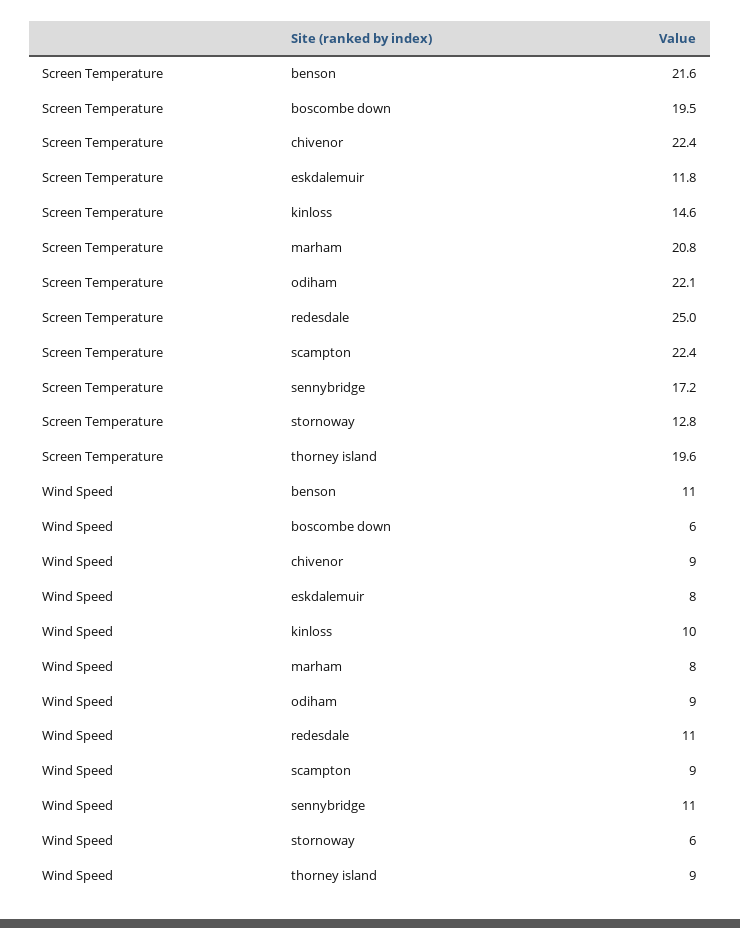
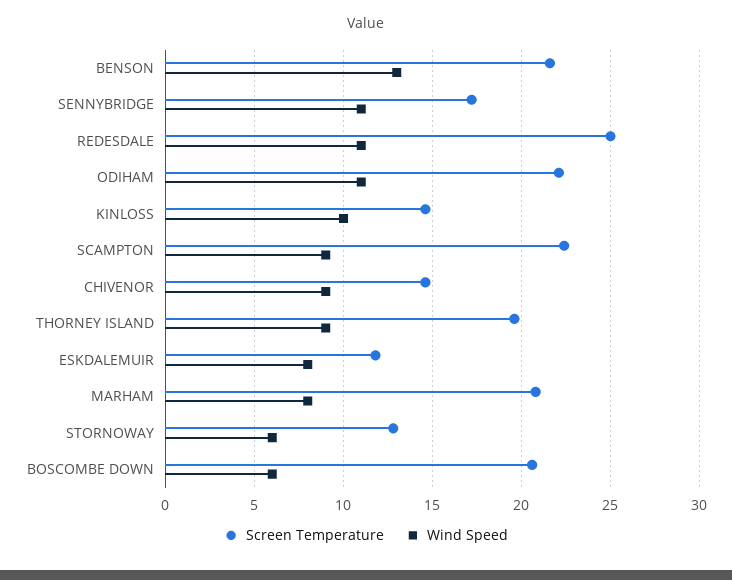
Screen Temperature, boscombe down: 19.5 -> 20.5
Screen Temperature, chivenor: 22.4 -> 14.5
Wind Speed, benson: 11 -> 13
Wind Speed, odiham: 9 -> 11

